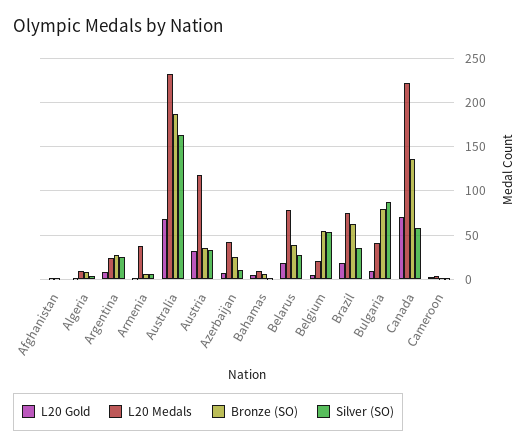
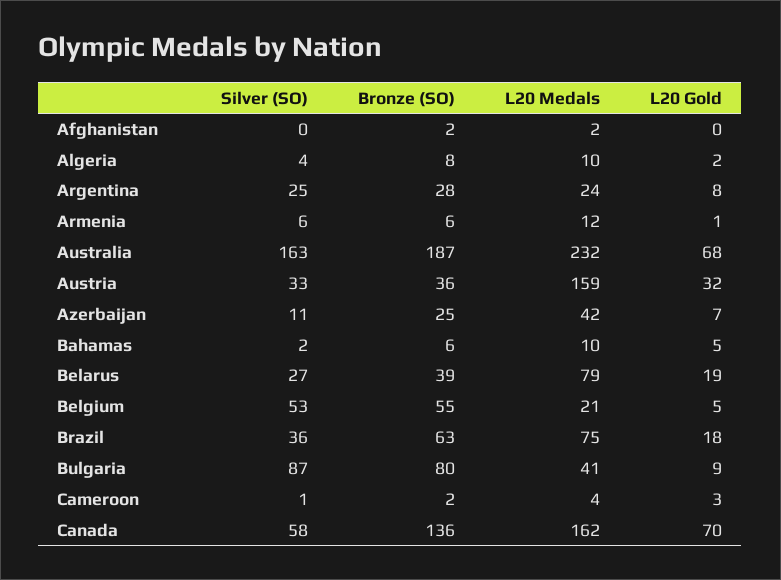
L20 Medals, Armenia: 40 -> 12
L20 Medals, Austria: 120 -> 159
L20 Medals, Canada: 220 -> 162

